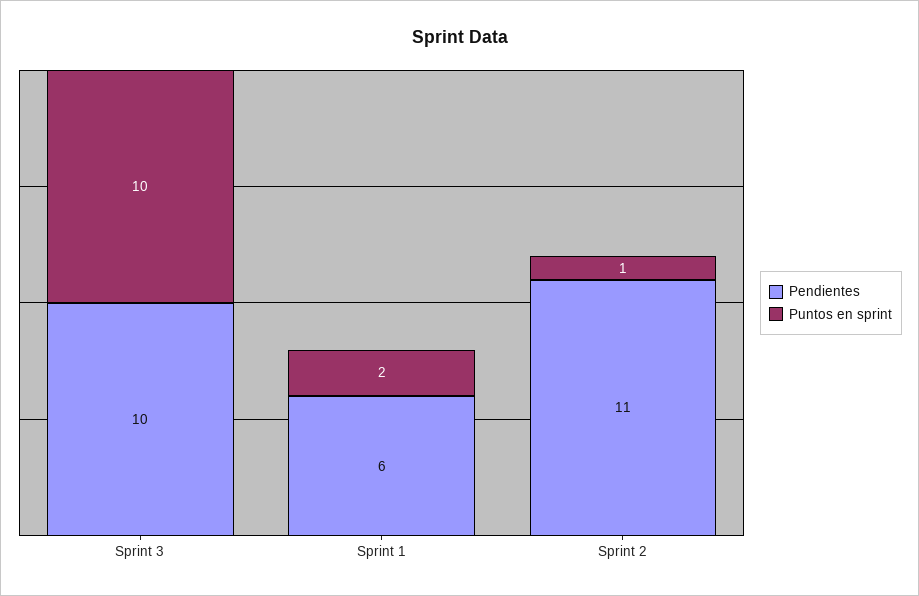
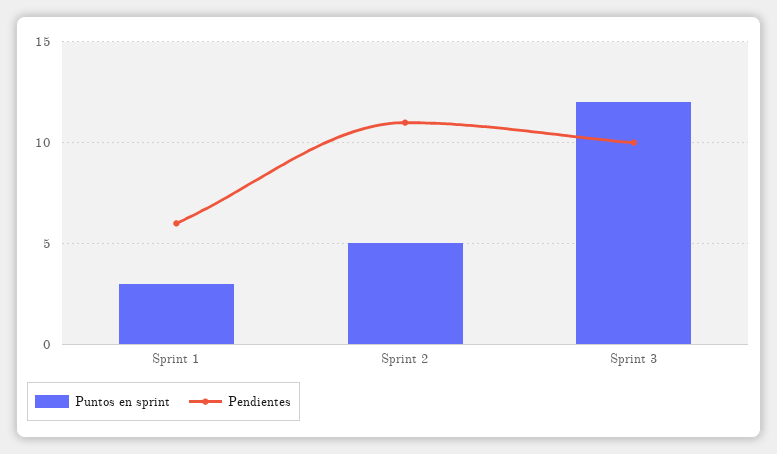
Puntos en sprint, Sprint 3: 10 -> 12
Puntos en sprint, Sprint 1: 2 -> 3
Puntos en sprint, Sprint 2: 1 -> 5

